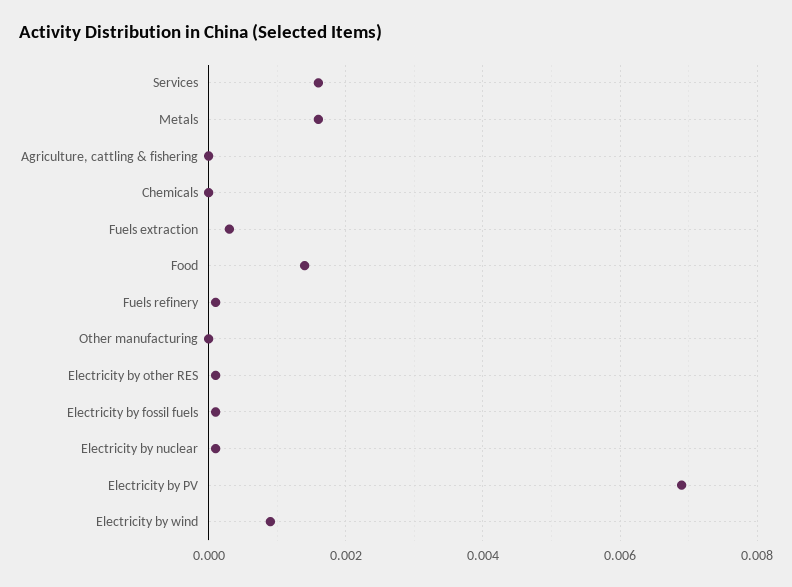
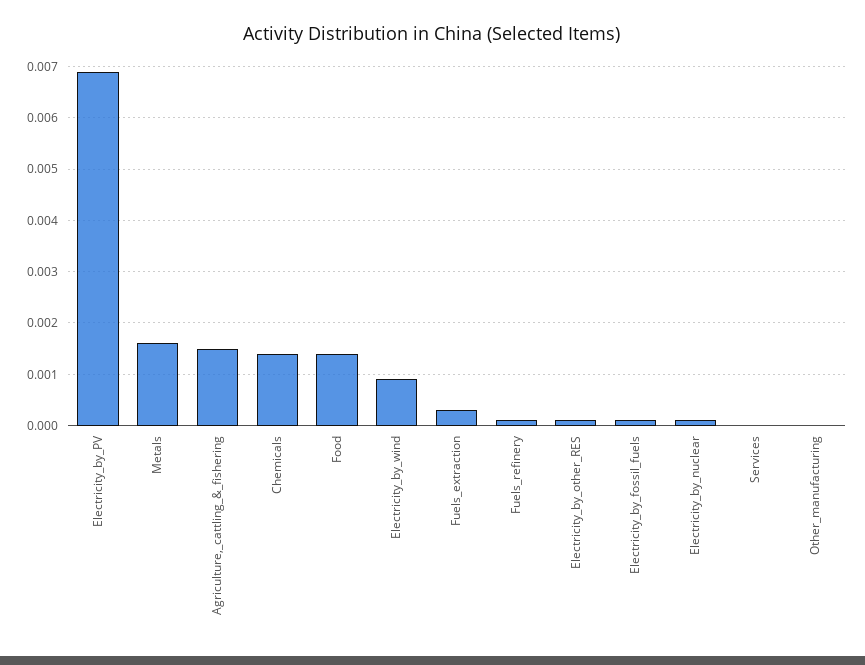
Services: 0.0015 -> 0
Agriculture, cattling & fishering: 0 -> 0.0015
Chemicals: 0 -> 0.0015

